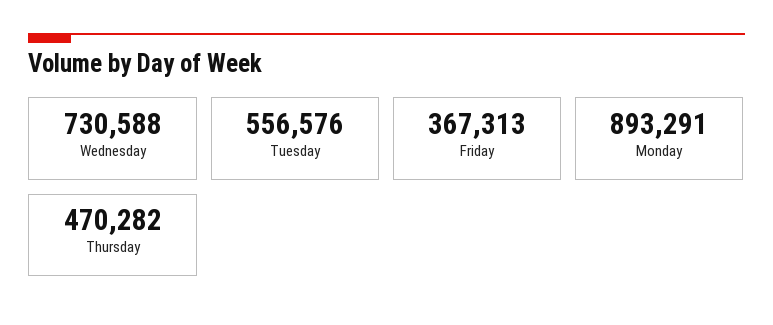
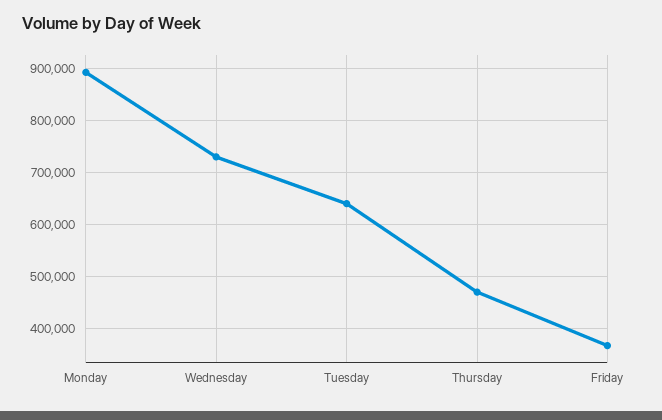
Tuesday: 556576 -> 640000

